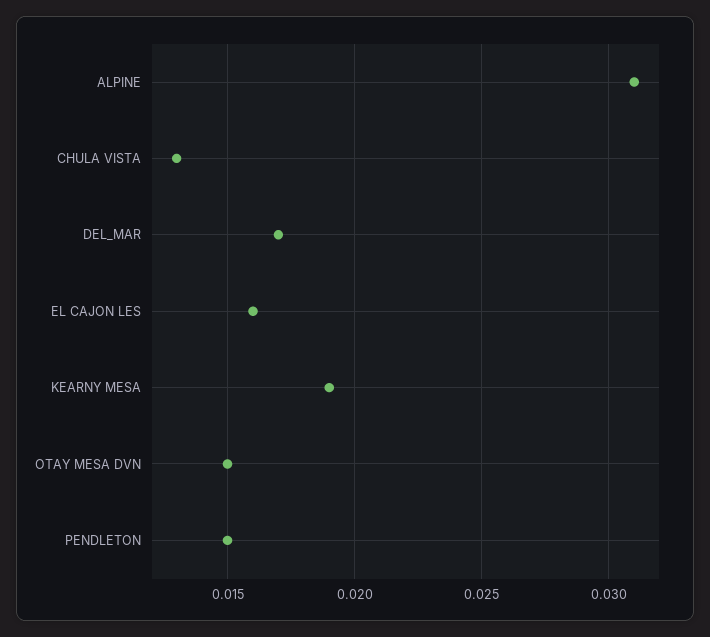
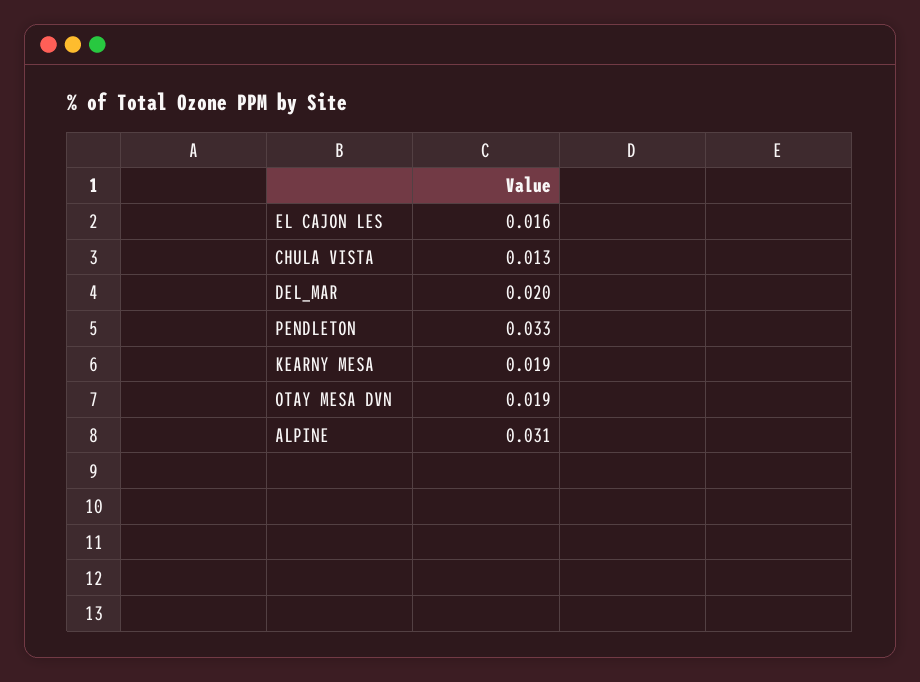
DEL_MAR: 0.017 -> 0.02
OTAY MESA DVN: 0.015 -> 0.019
PENDLETON: 0.015 -> 0.033

